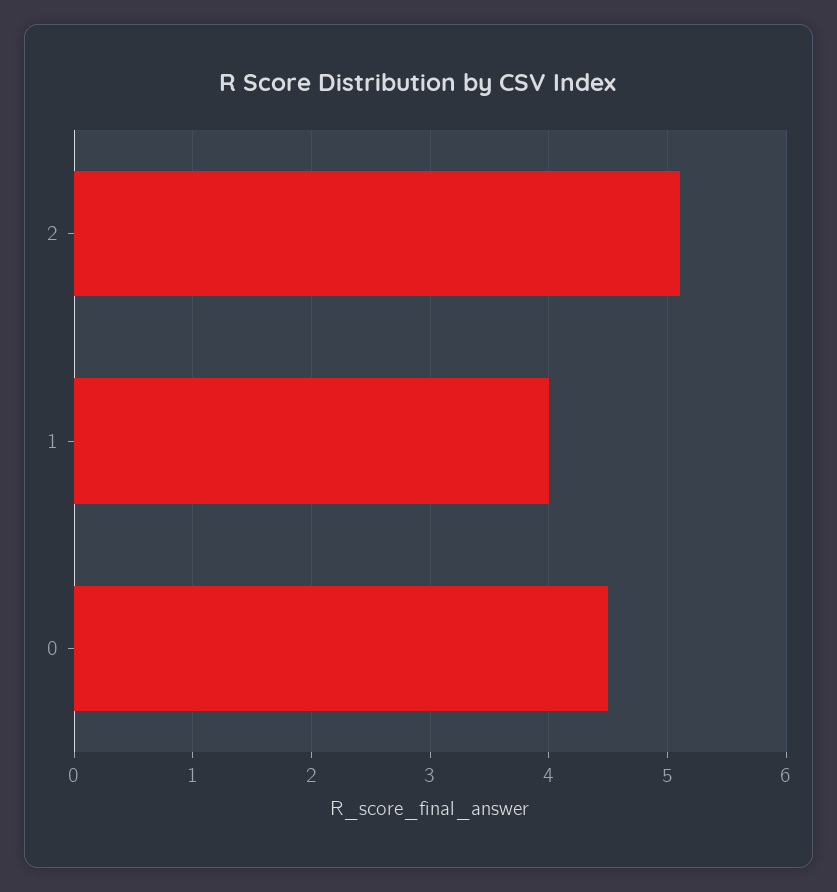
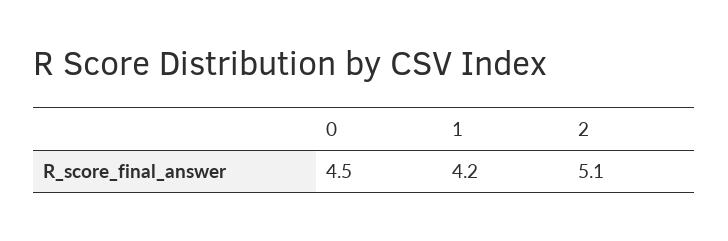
1: 4 -> 4.2

